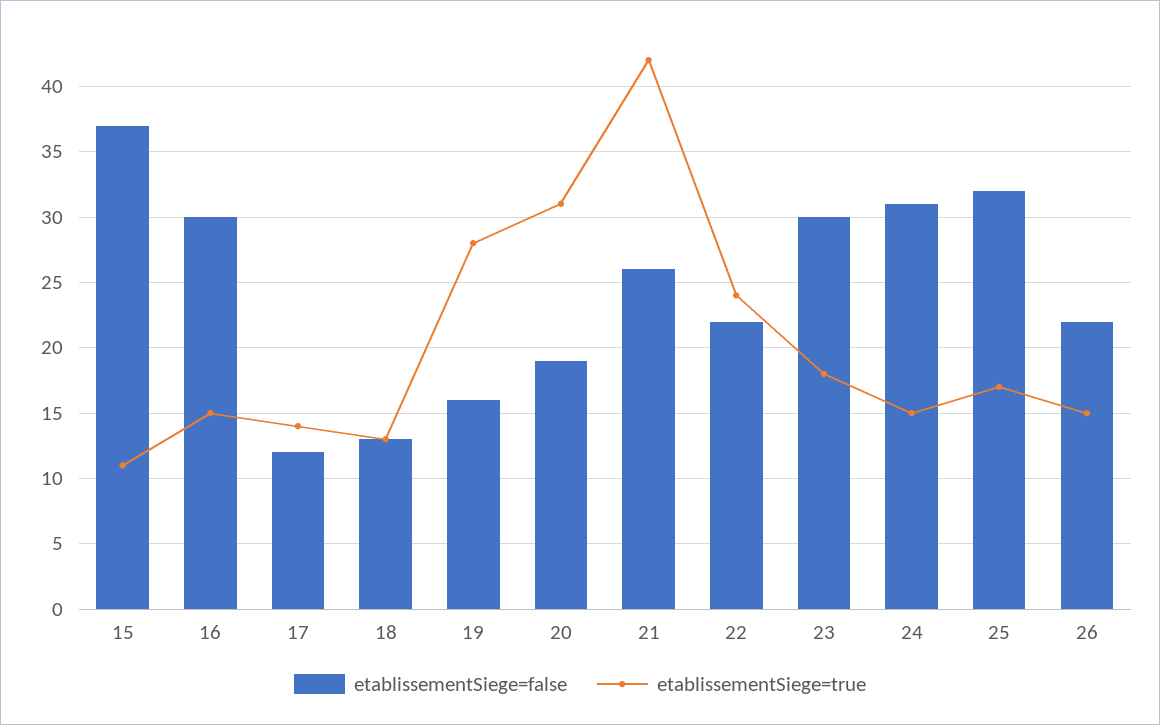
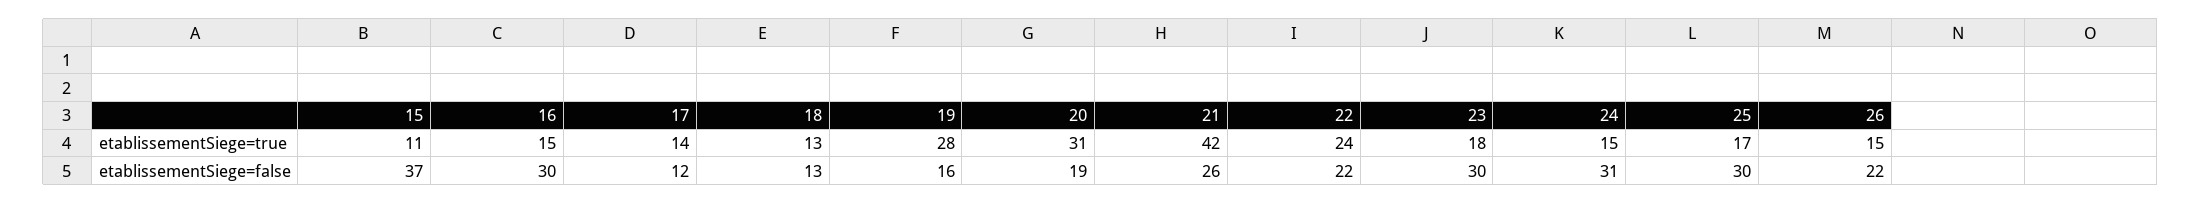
etablissementSiege=false, 25: 32 -> 30

